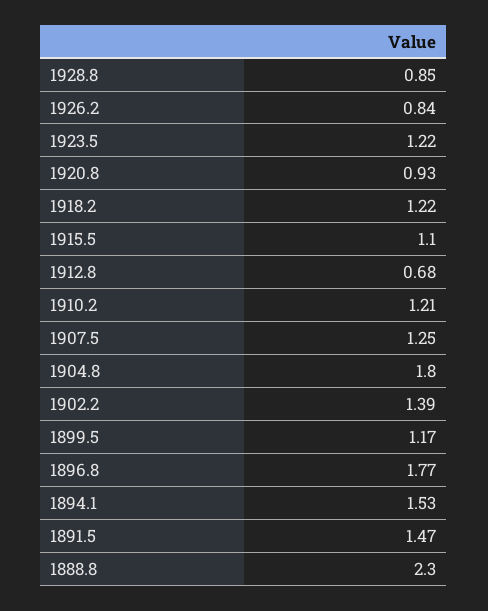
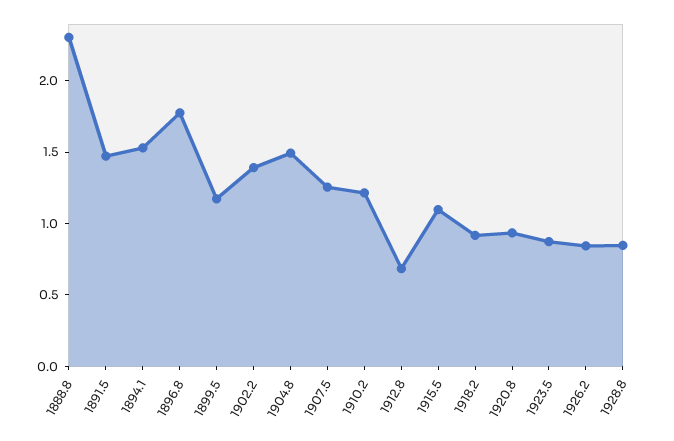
1923.5: 1.22 -> 0.9
1918.2: 1.22 -> 0.9
1904.8: 1.8 -> 1.5

